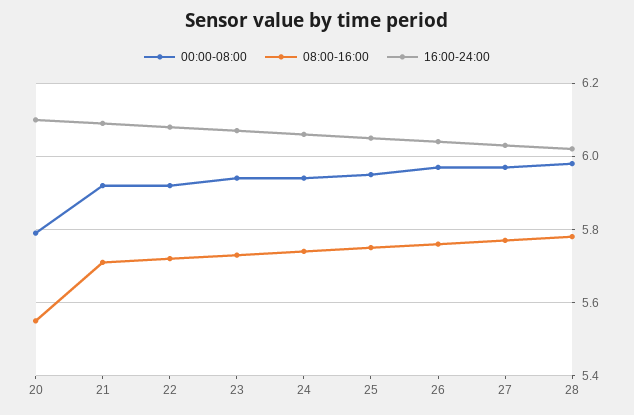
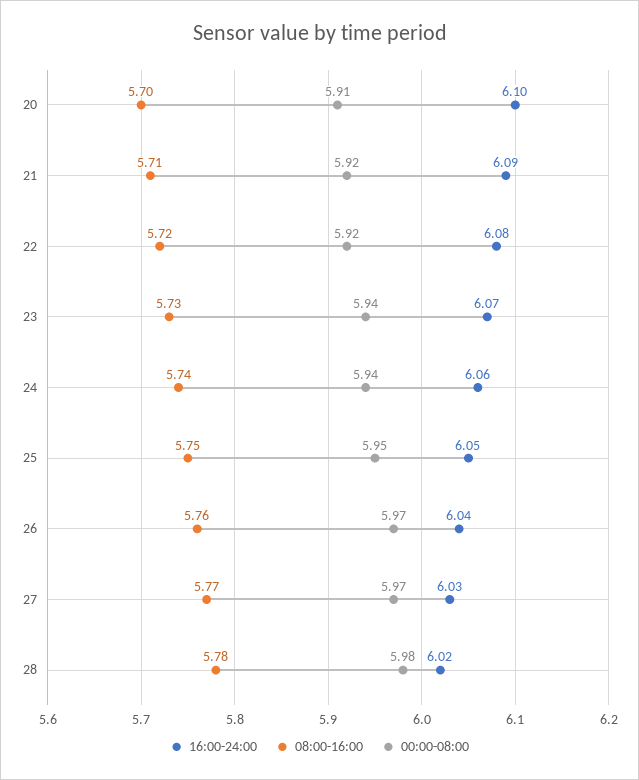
00:00-08:00, 20: 5.8 -> 5.91
08:00-16:00, 20: 5.55 -> 5.7

